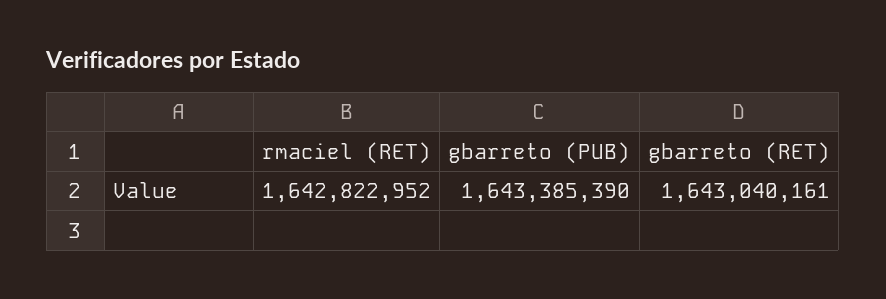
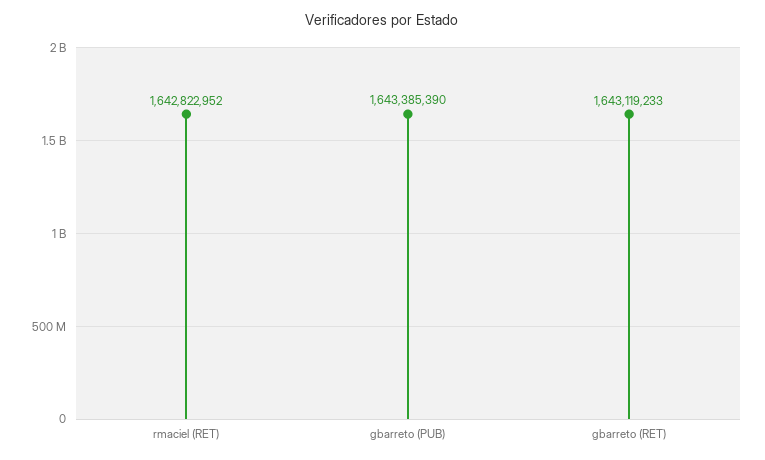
gbarreto (RET): 1643040161 -> 1643119233

